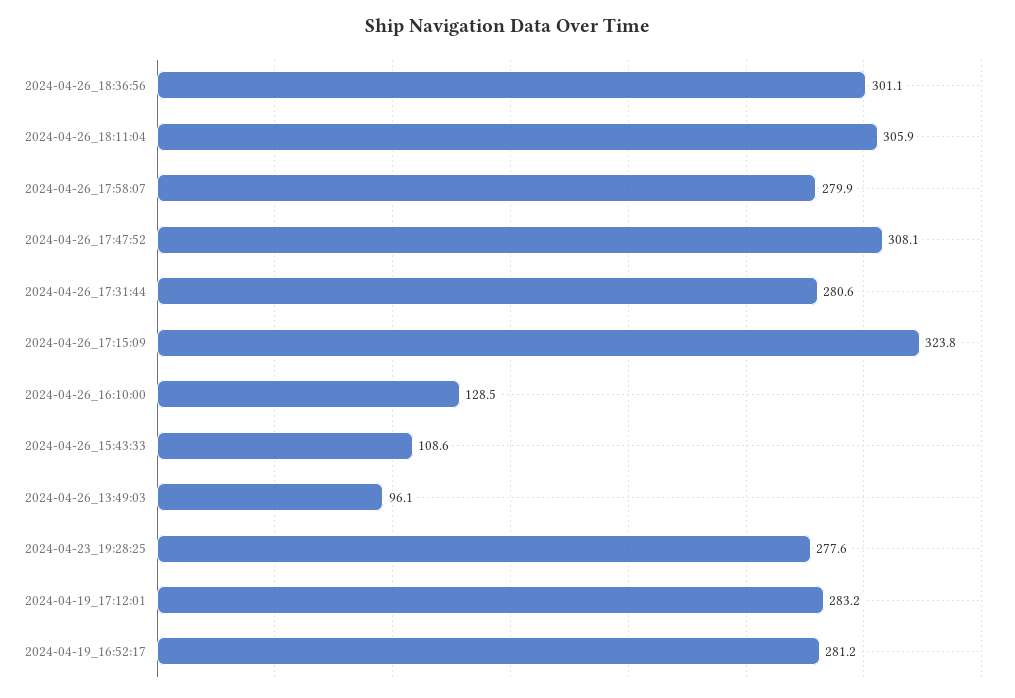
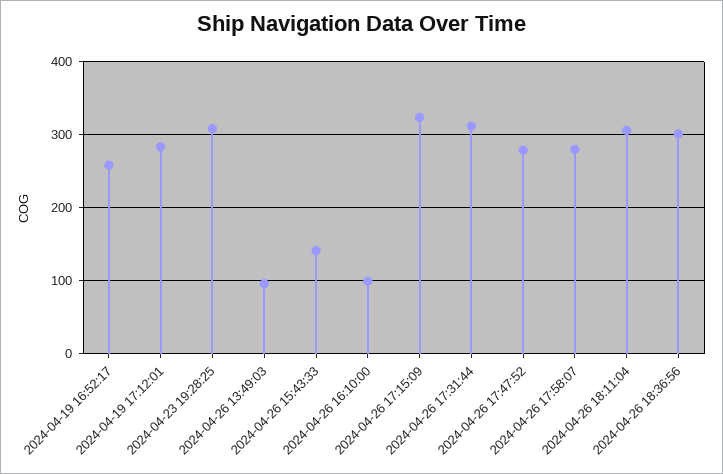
2024-04-26_17:47:52: 308.1 -> 280
2024-04-26_17:31:44: 280.6 -> 310
2024-04-26_16:10:00: 128.5 -> 100
2024-04-26_15:43:33: 108.6 -> 140
2024-04-23_19:28:25: 277.6 -> 310
2024-04-19_16:52:17: 281.2 -> 260

